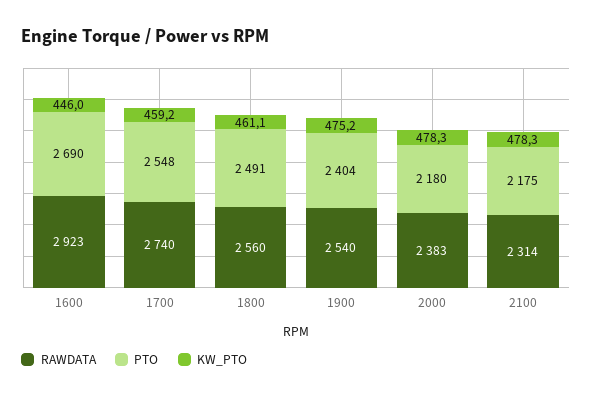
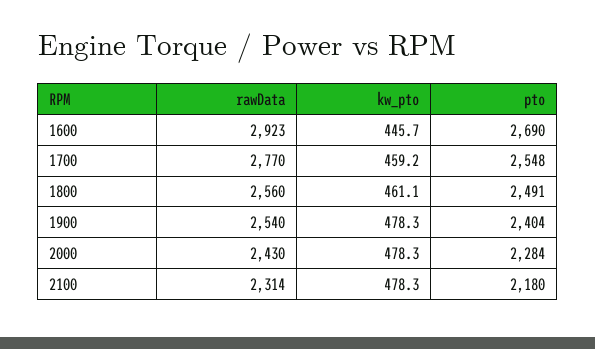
KW_PTO, 1600: 446 -> 445.7
RAWDATA, 1700: 2740 -> 2770
KW_PTO, 1900: 475.2 -> 478.3
RAWDATA, 2000: 2383 -> 2430
PTO, 2000: 2180 -> 2284
PTO, 2100: 2175 -> 2180

